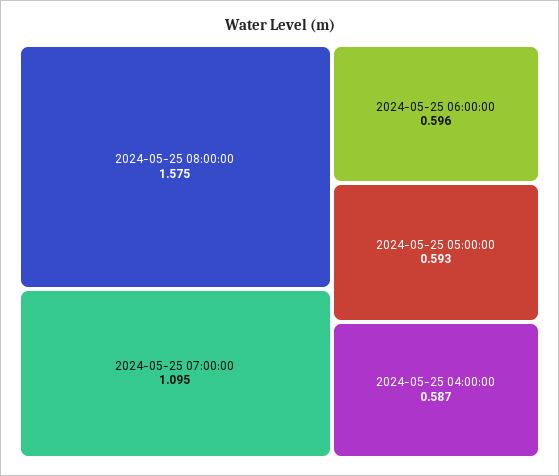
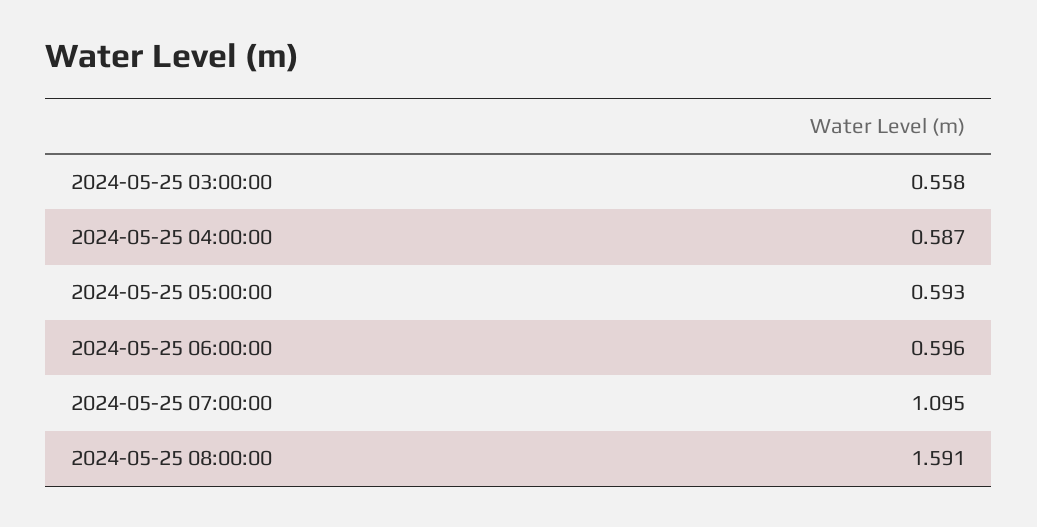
2024-05-25 08:00:00: 1.575 -> 1.591
2024-05-25 03:00:00: none -> 0.558

